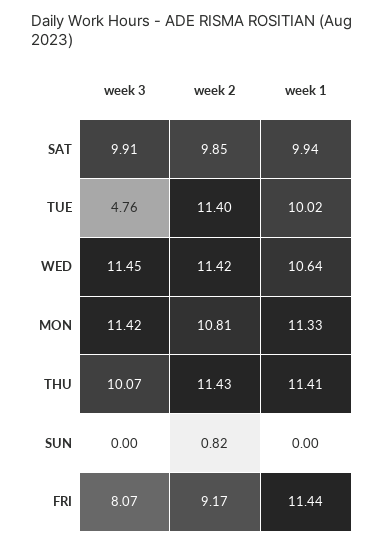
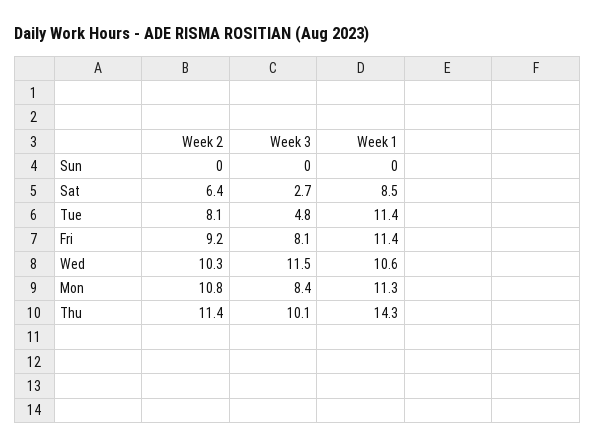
week 3, SAT: 9.91 -> 2.7
week 2, SAT: 9.85 -> 6.4
week 1, SAT: 9.94 -> 8.5
week 2, TUE: 11.4 -> 8.1
week 1, TUE: 10.02 -> 11.4
week 2, WED: 11.42 -> 10.3
week 3, MON: 11.42 -> 8.4
week 1, THU: 11.41 -> 14.3
week 2, SUN: 0.82 -> 0

